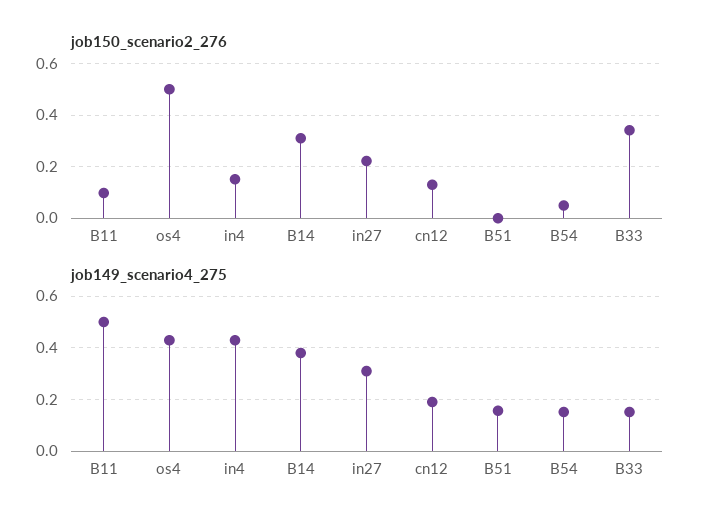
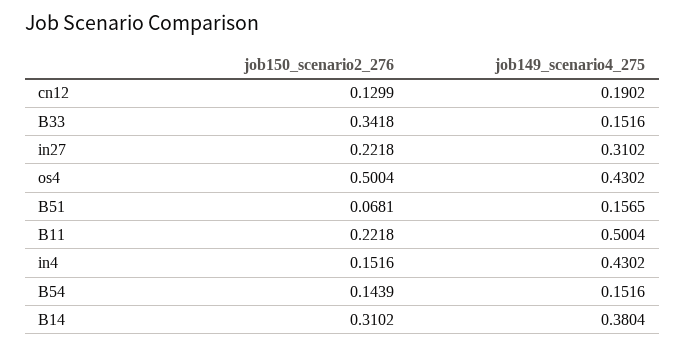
job150_scenario2_276, B11: 0.1 -> 0.2218
job150_scenario2_276, B51: 0 -> 0.0681
job150_scenario2_276, B54: 0.05 -> 0.1439

